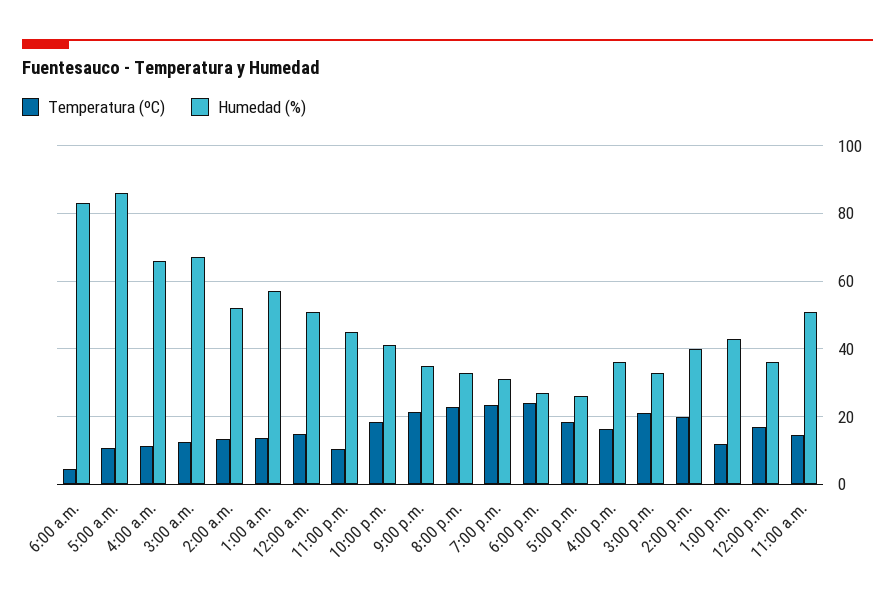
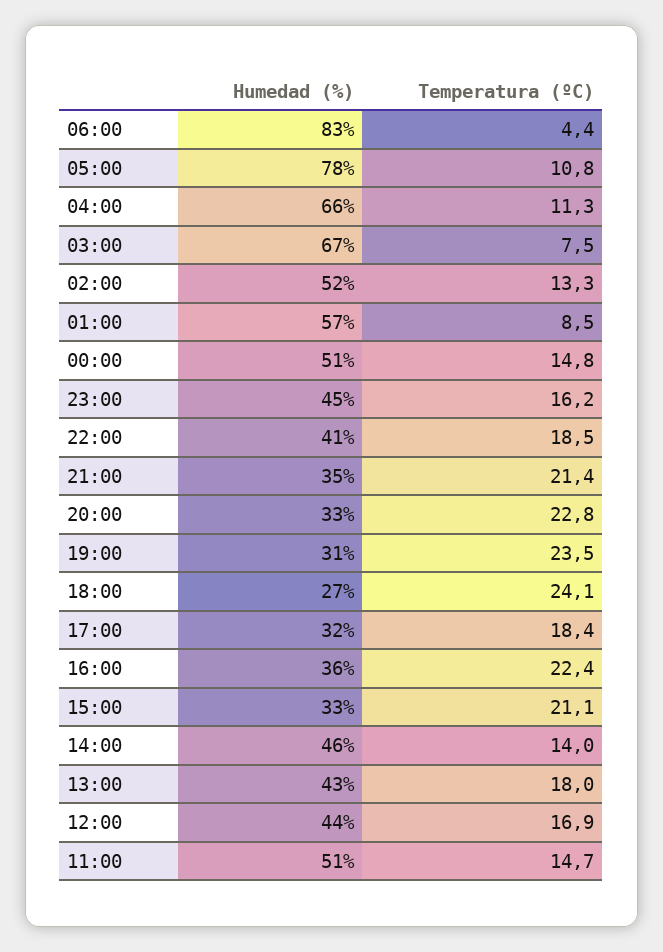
Humedad (%), 5:00 a.m.: 86 -> 78
Temperatura (ºC), 3:00 a.m.: 12 -> 7.5
Temperatura (ºC), 1:00 a.m.: 14 -> 8.5
Temperatura (ºC), 11:00 p.m.: 10 -> 16.2
Humedad (%), 5:00 p.m.: 26 -> 32
Temperatura (ºC), 4:00 p.m.: 16 -> 22.4
Temperatura (ºC), 2:00 p.m.: 20 -> 14
Humedad (%), 2:00 p.m.: 40 -> 46
Temperatura (ºC), 1:00 p.m.: 12 -> 18
Humedad (%), 12:00 p.m.: 36 -> 44

